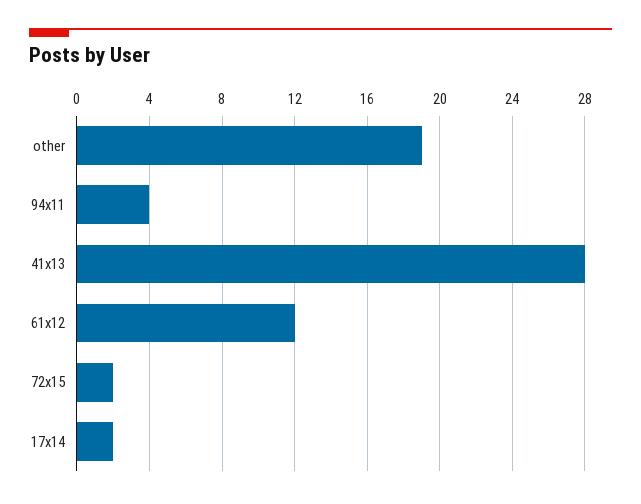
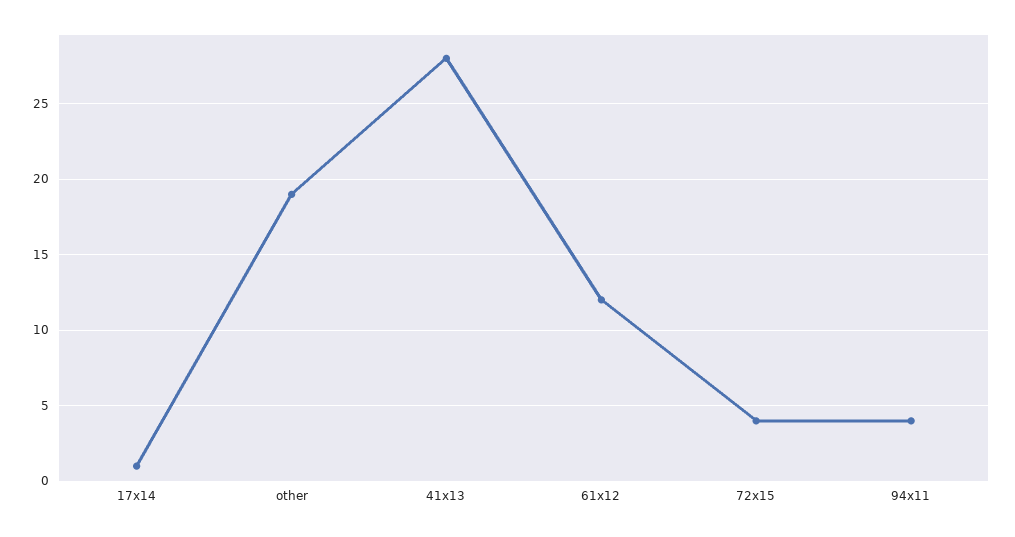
72x15: 2 -> 4
17x14: 2 -> 1

